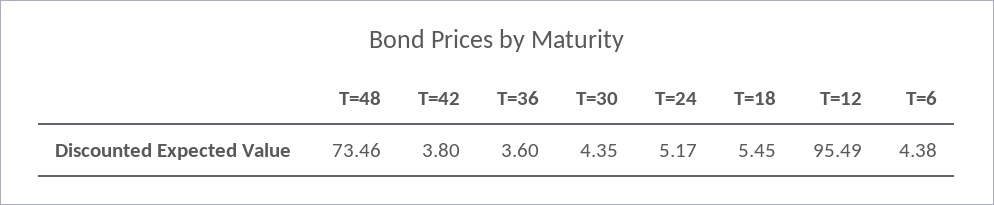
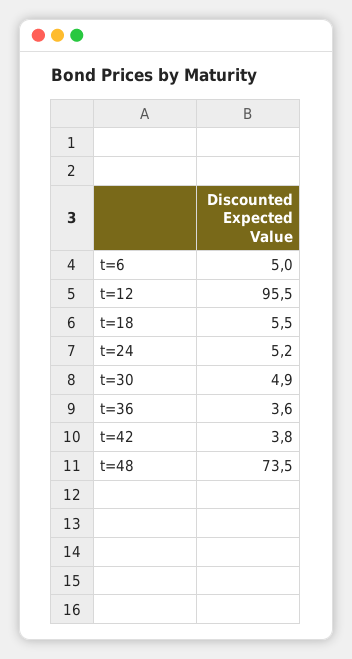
T=30: 4.35 -> 4.9
T=6: 4.38 -> 5

